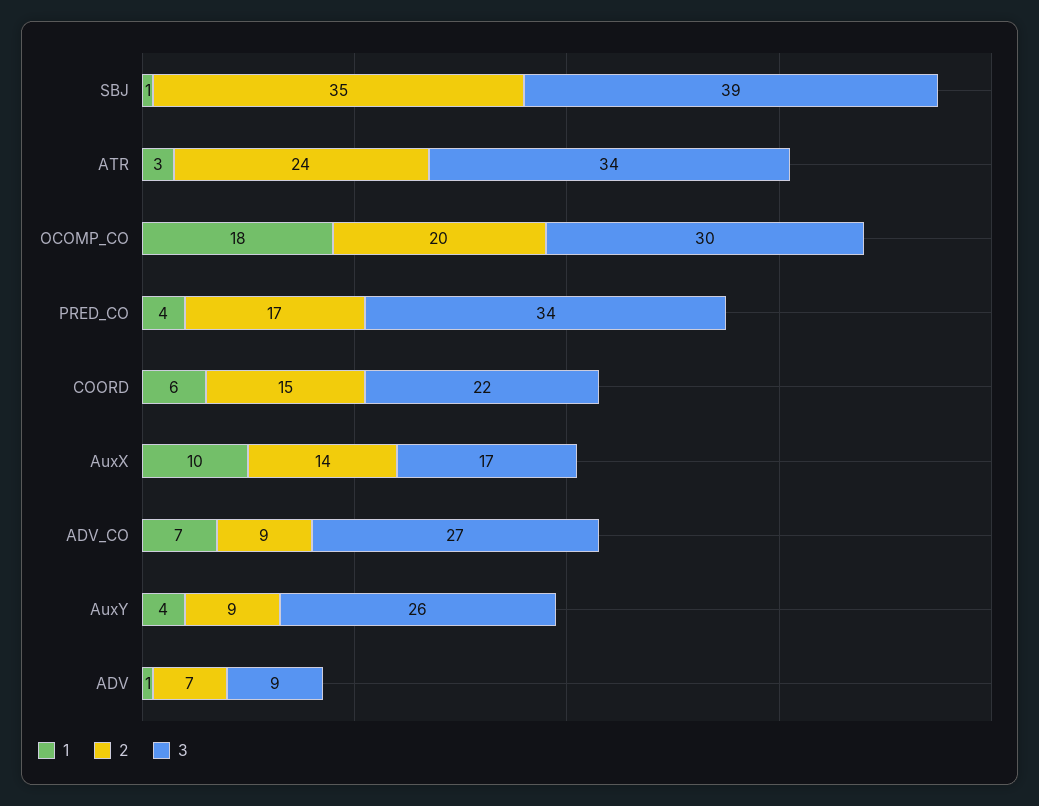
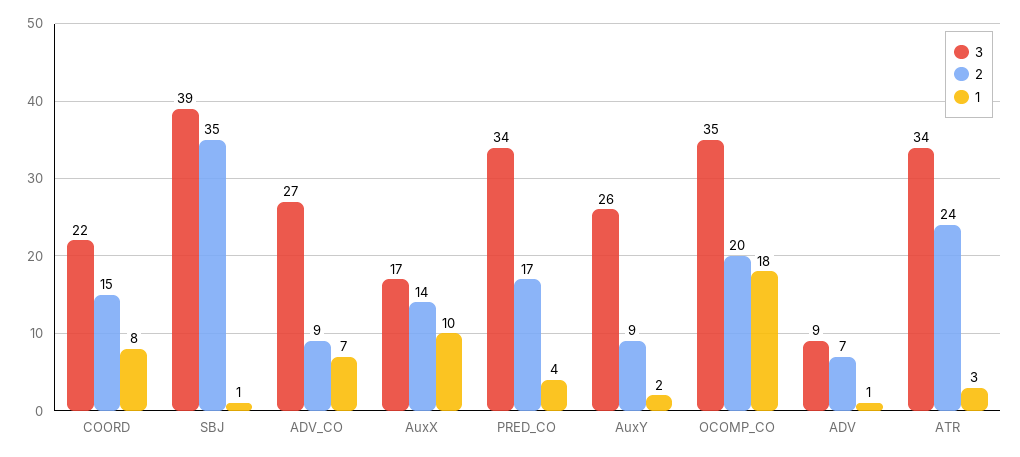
3, OCOMP_CO: 30 -> 35
1, COORD: 6 -> 8
1, AuxY: 4 -> 2

